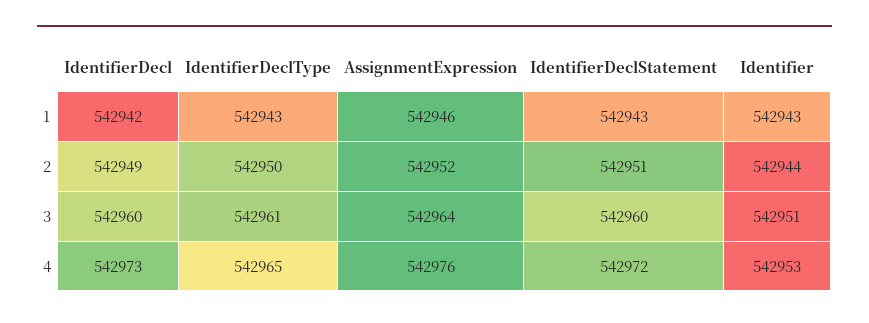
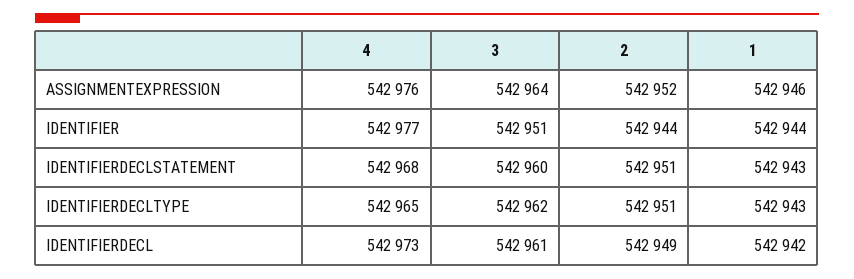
Identifier, 1: 542943 -> 542944
IdentifierDeclType, 2: 542950 -> 542951
IdentifierDecl, 3: 542960 -> 542961
IdentifierDeclType, 3: 542961 -> 542962
IdentifierDeclStatement, 4: 542972 -> 542968
Identifier, 4: 542953 -> 542977

